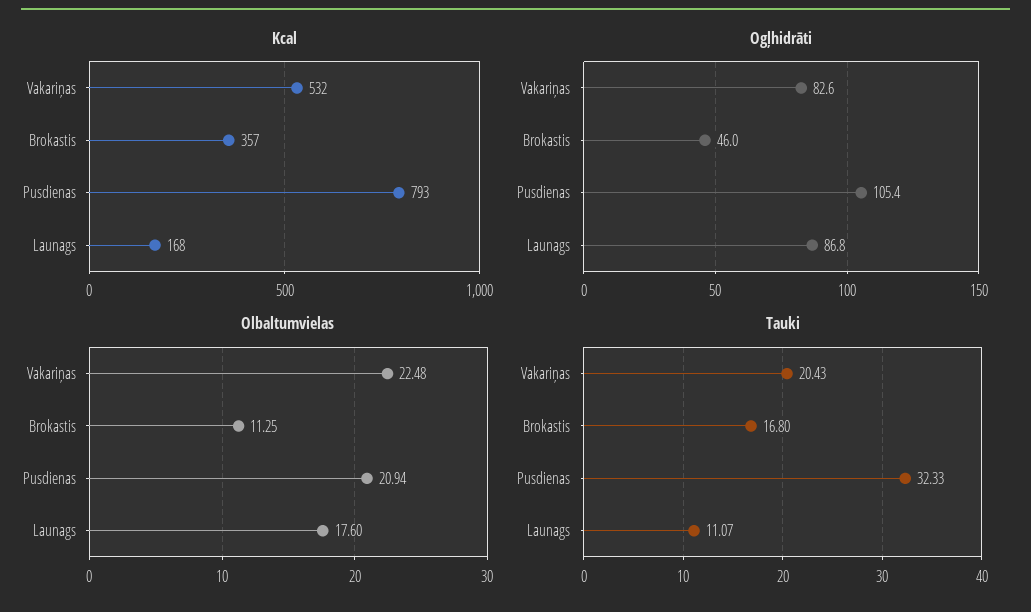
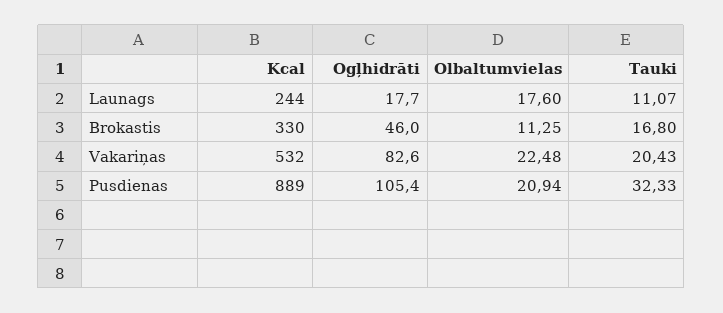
Kcal, Brokastis: 357 -> 330
Kcal, Pusdienas: 793 -> 889
Kcal, Launags: 168 -> 244
Ogļhidrāti, Launags: 86.8 -> 17.7

